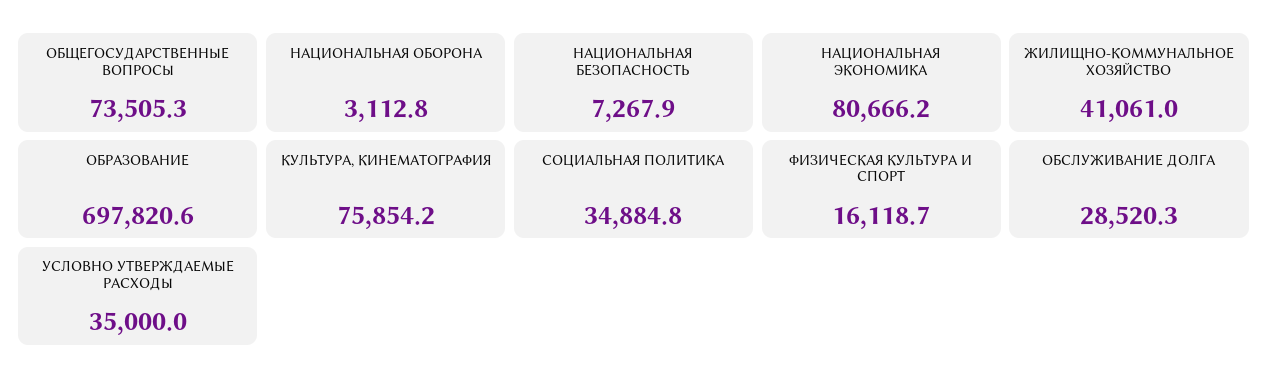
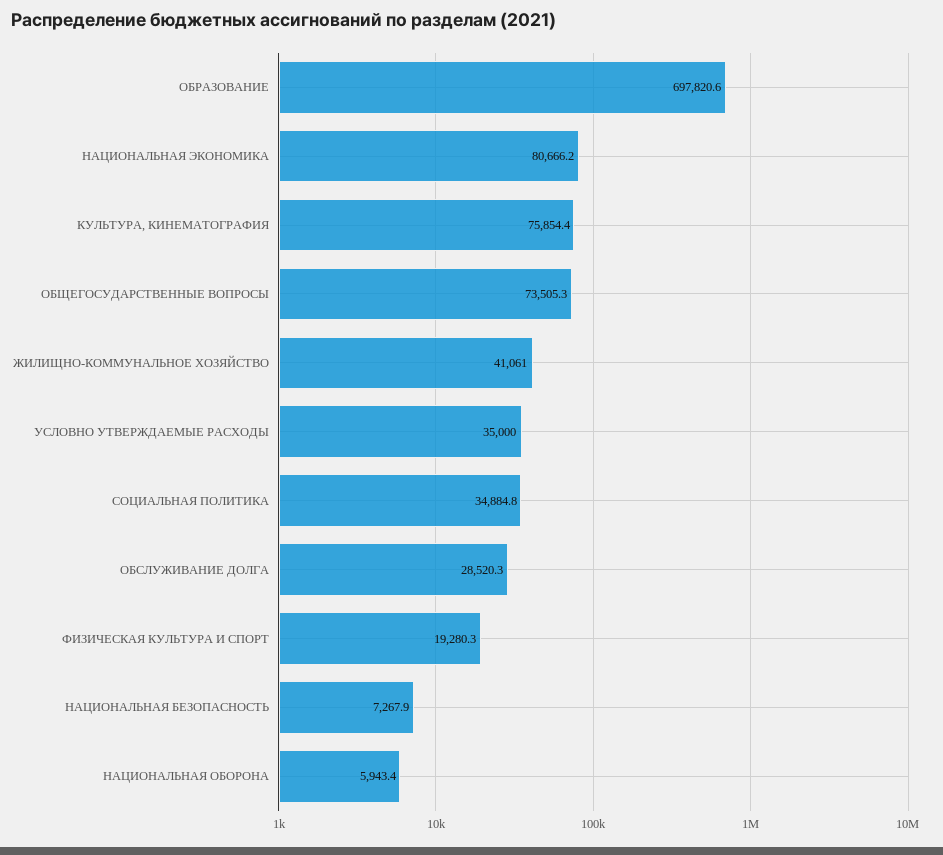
НАЦИОНАЛЬНАЯ ОБОРОНА: 3112.8 -> 5943.4
КУЛЬТУРА, КИНЕМАТОГРАФИЯ: 75854.2 -> 75854.4
ФИЗИЧЕСКАЯ КУЛЬТУРА И СПОРТ: 16118.7 -> 19280.3

